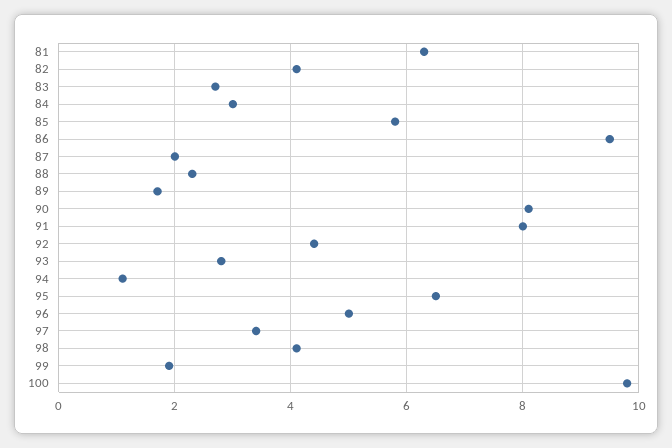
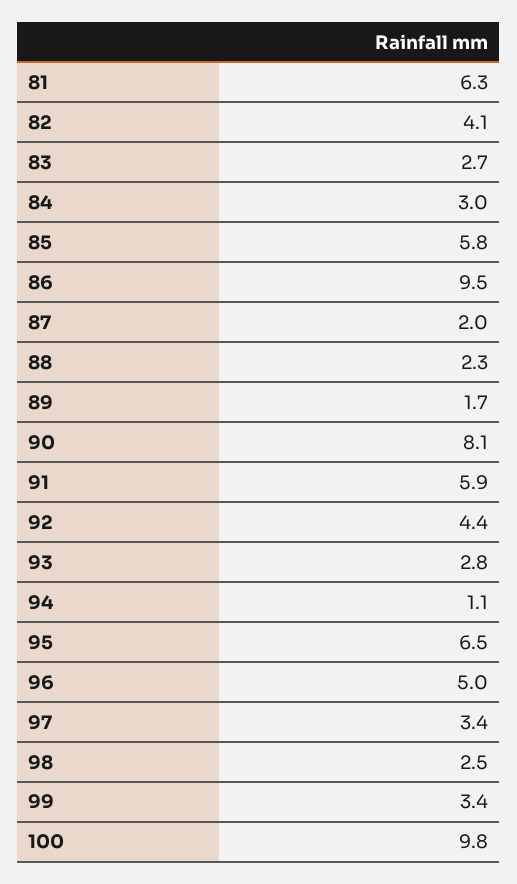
91: 8 -> 5.9
98: 4 -> 2.5
99: 2 -> 3.4

